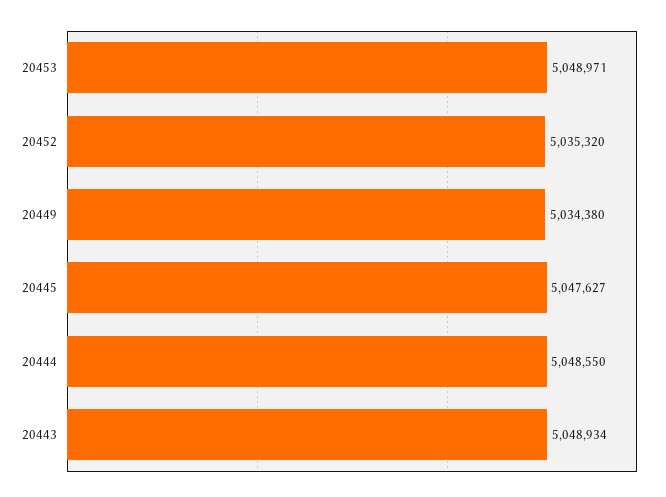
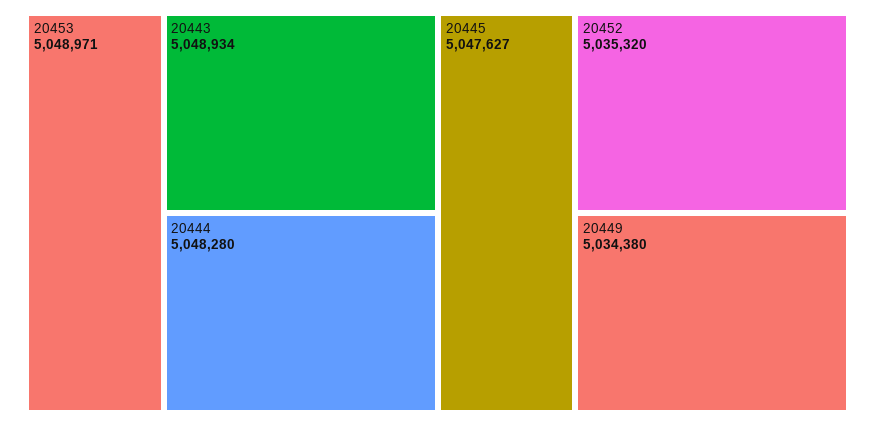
20444: 5048550 -> 5048280

